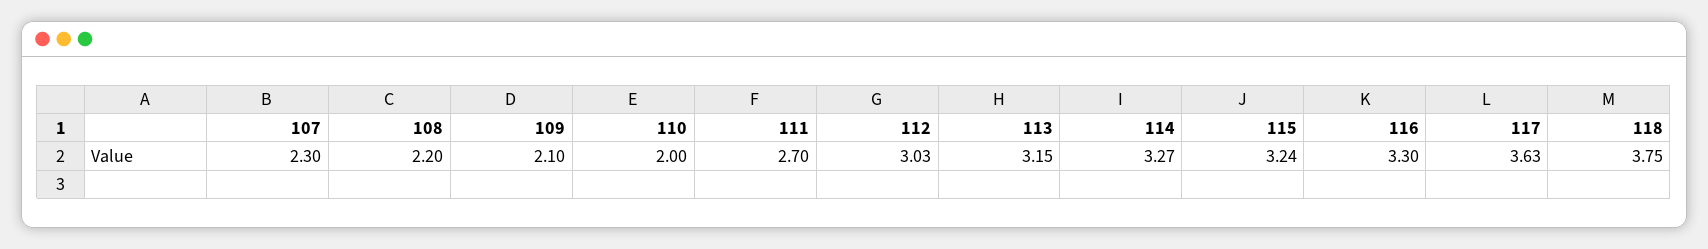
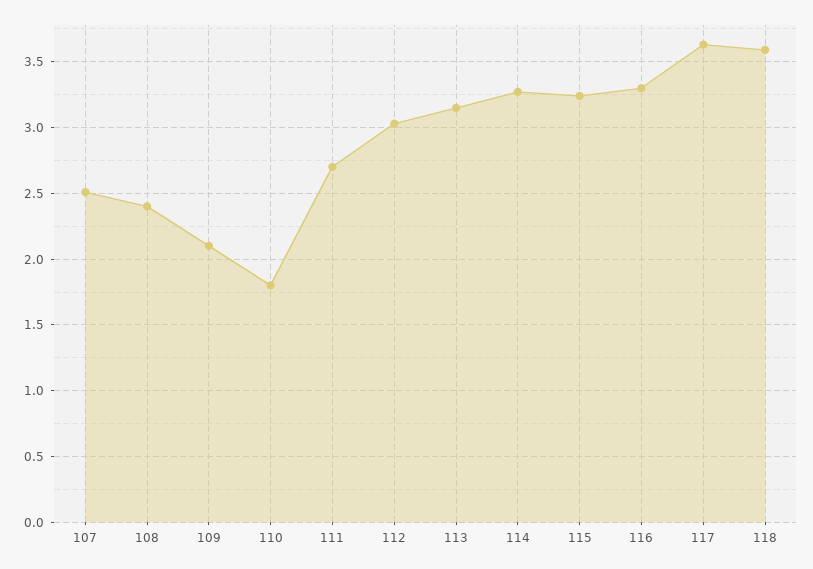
107: 2.3 -> 2.5
108: 2.2 -> 2.4
110: 2 -> 1.8
118: 3.75 -> 3.6

